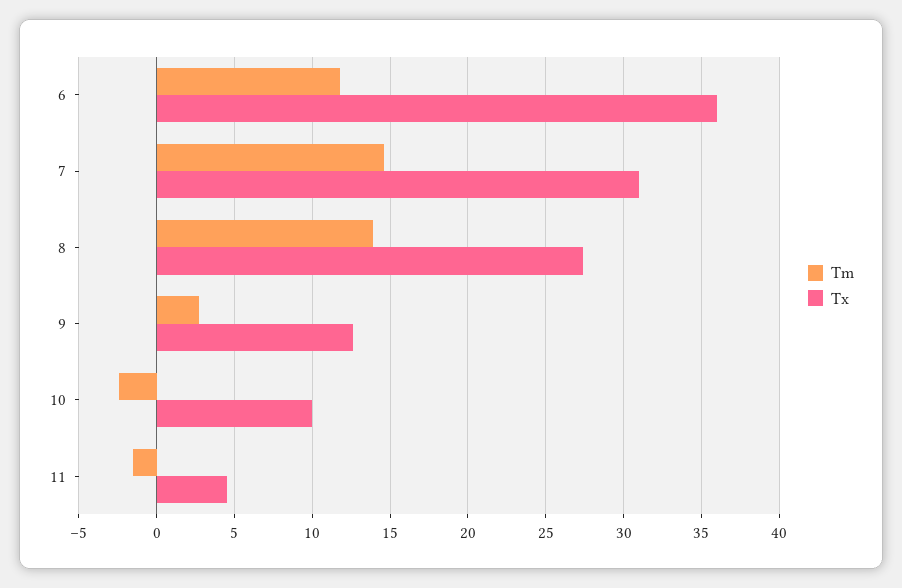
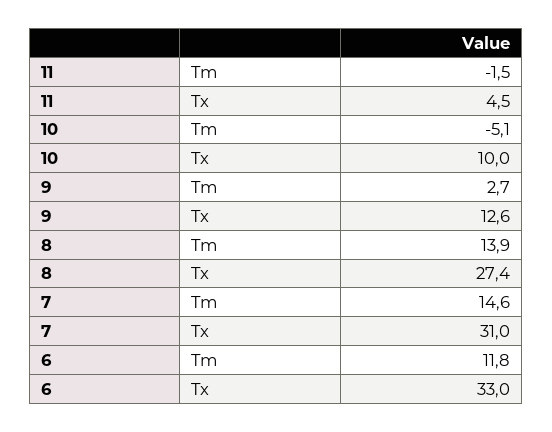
Tx, 6: 36 -> 33
Tm, 10: -2.5 -> -5.1

